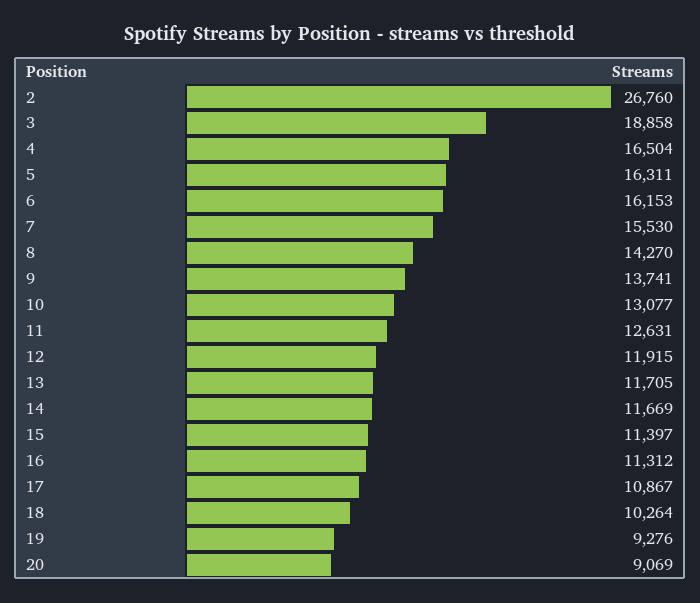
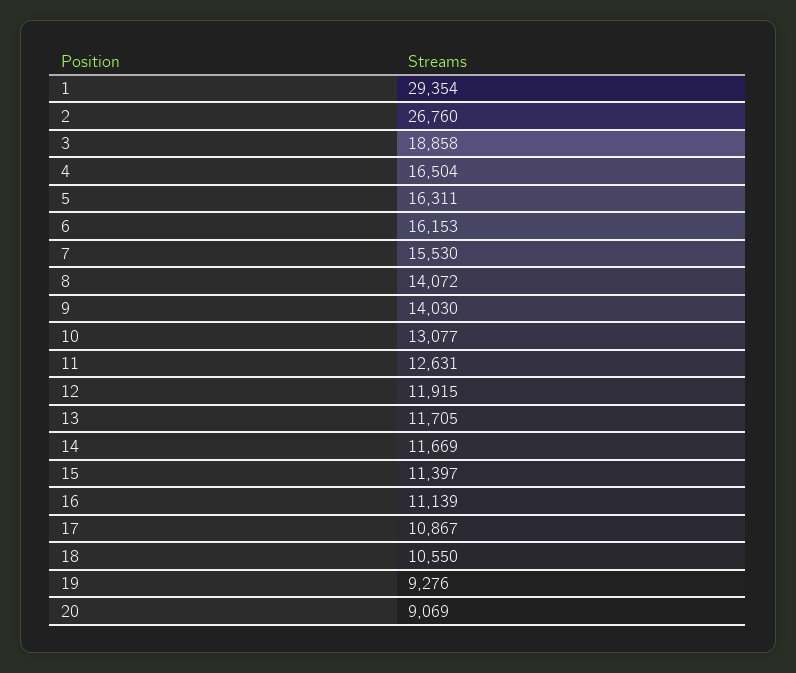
8: 14270 -> 14072
9: 13741 -> 14030
16: 11312 -> 11139
18: 10264 -> 10550
1: none -> 29354

